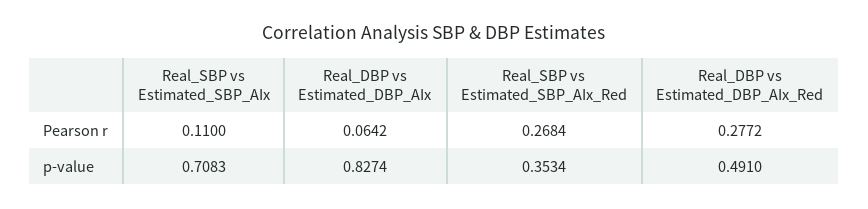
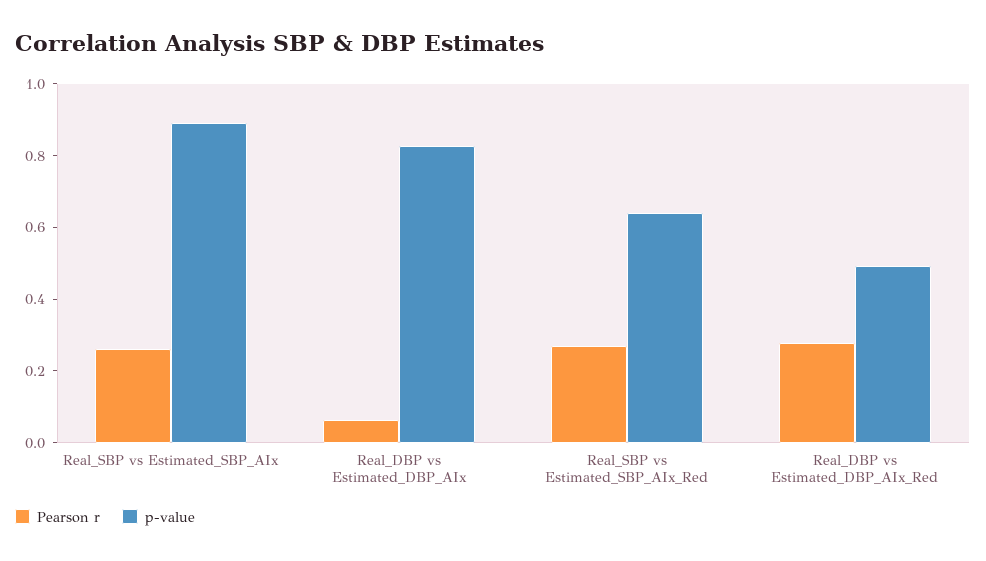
Pearson r, Real_SBP vs Estimated_SBP_AIx: 0.11 -> 0.25
p-value, Real_SBP vs Estimated_SBP_AIx: 0.7083 -> 0.9
p-value, Real_SBP vs Estimated_SBP_AIx_Red: 0.3534 -> 0.65

